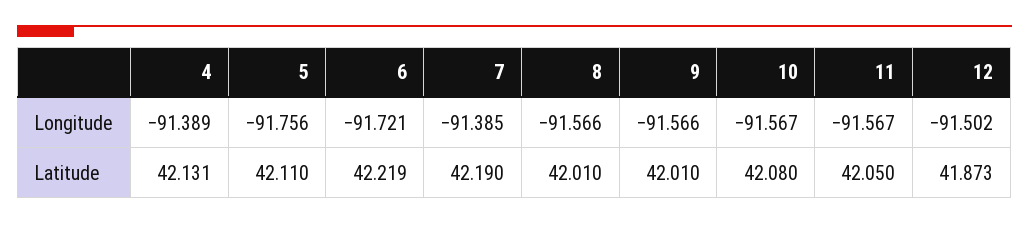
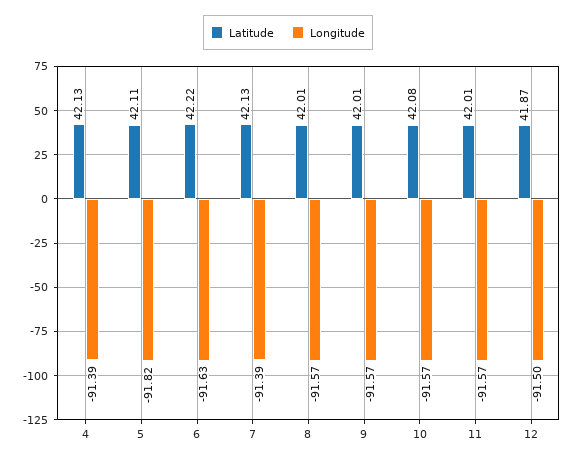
Longitude, 5: -91.756 -> -91.82
Longitude, 6: -91.721 -> -91.63
Latitude, 7: 42.19 -> 42.13
Latitude, 11: 42.05 -> 42.01

